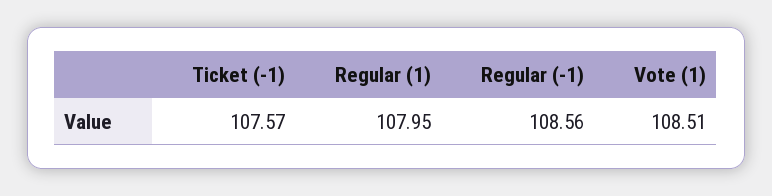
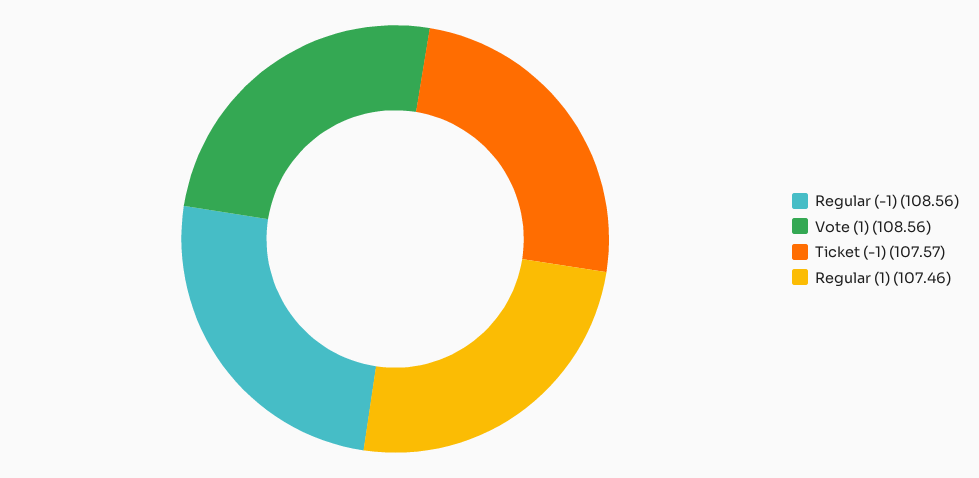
Regular (1): 107.95 -> 107.46
Vote (1): 108.51 -> 108.56

